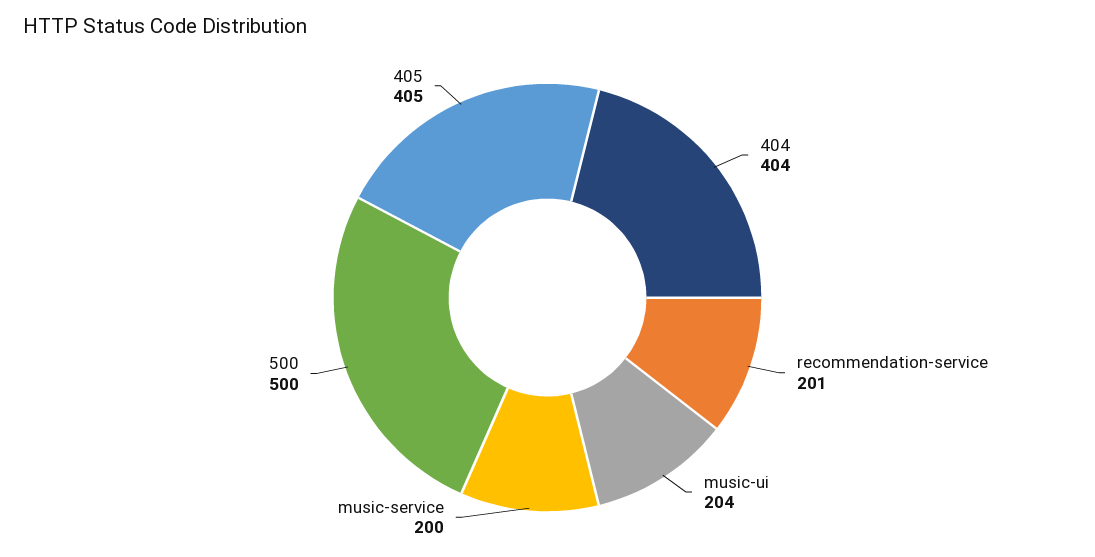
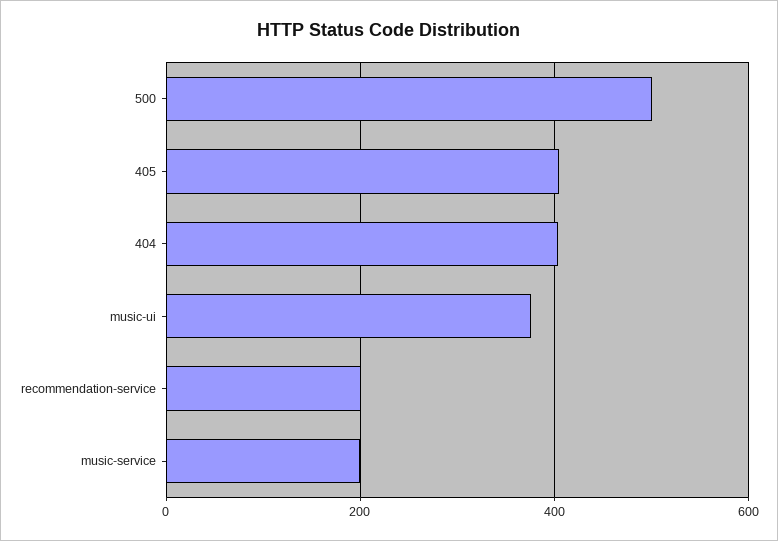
music-ui: 204 -> 380

